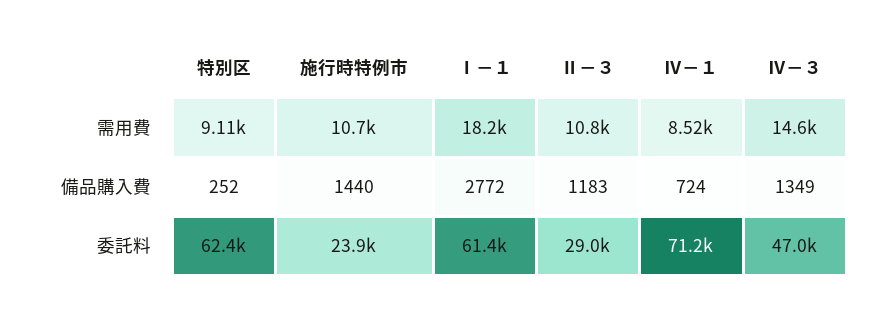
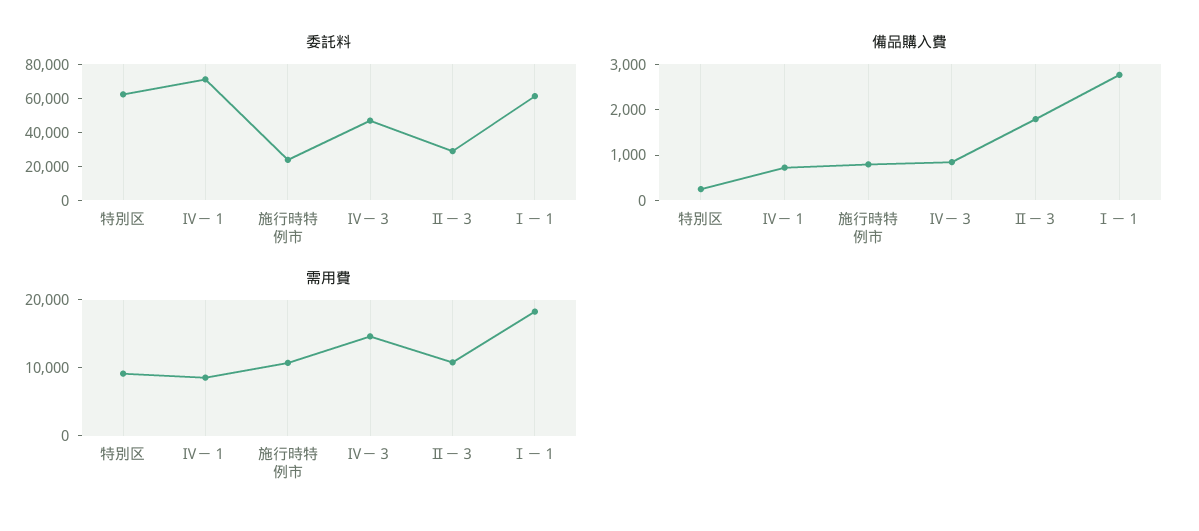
備品購入費, 施行時特例市: 1440 -> 800
備品購入費, Ⅱ－３: 1183 -> 1800
備品購入費, Ⅳ－３: 1349 -> 800

